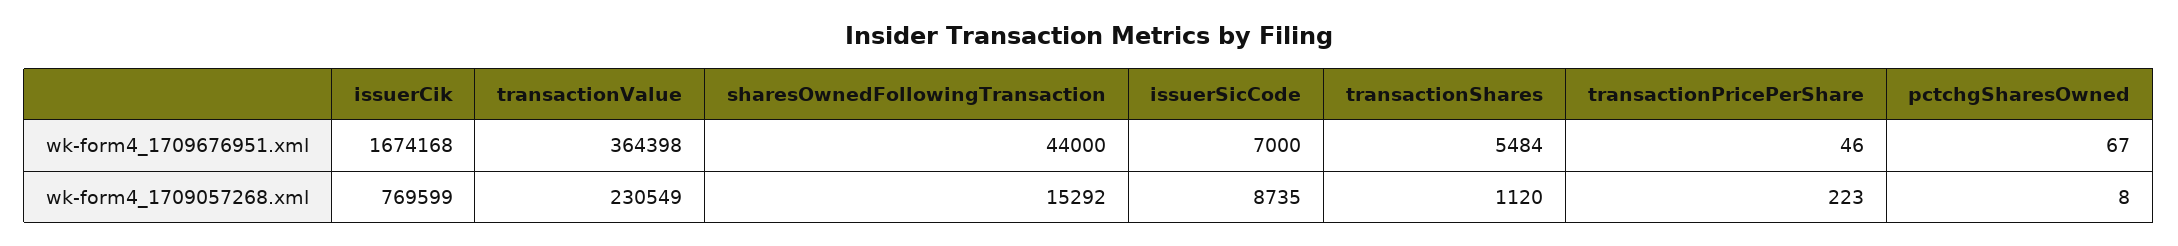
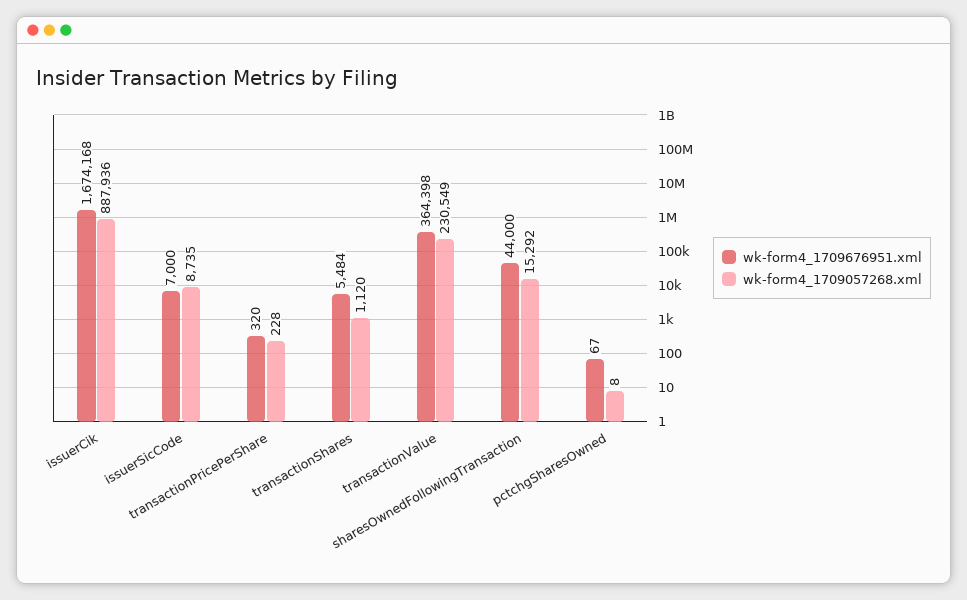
wk-form4_1709676951.xml, transactionPricePerShare: 46 -> 320
wk-form4_1709057268.xml, issuerCik: 769599 -> 887936
wk-form4_1709057268.xml, transactionPricePerShare: 223 -> 228

